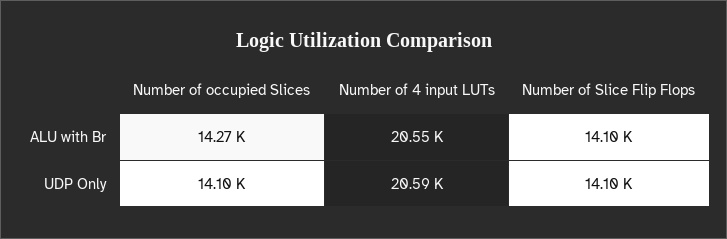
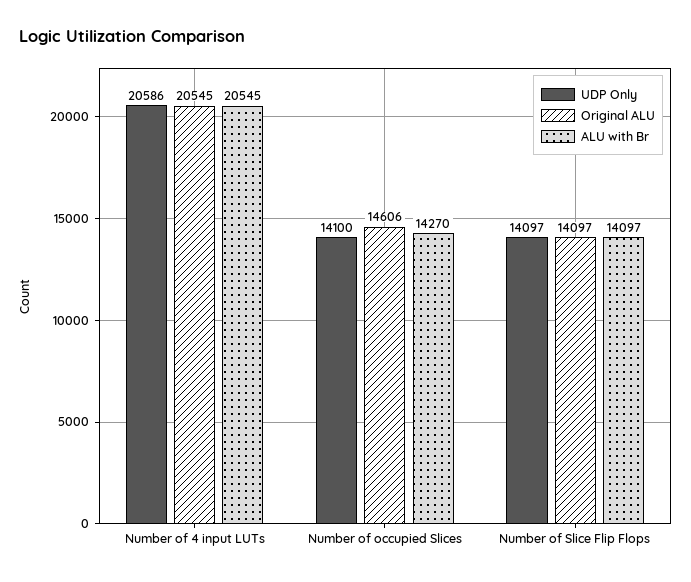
Original ALU, Number of 4 input LUTs: none -> 20545
Original ALU, Number of occupied Slices: none -> 14606
Original ALU, Number of Slice Flip Flops: none -> 14097

